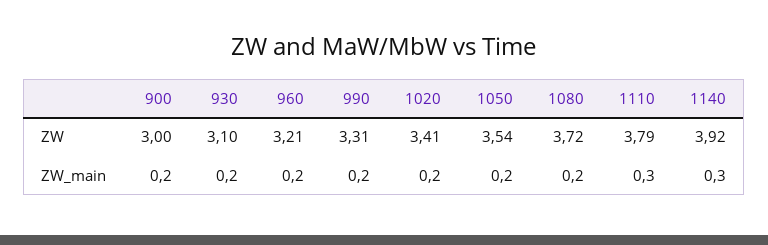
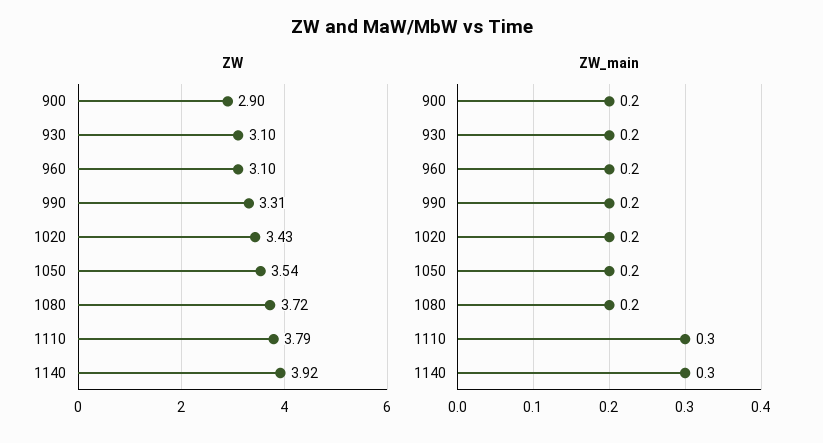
ZW, 900: 3 -> 2.9
ZW, 960: 3.21 -> 3.1
ZW, 1020: 3.41 -> 3.43

